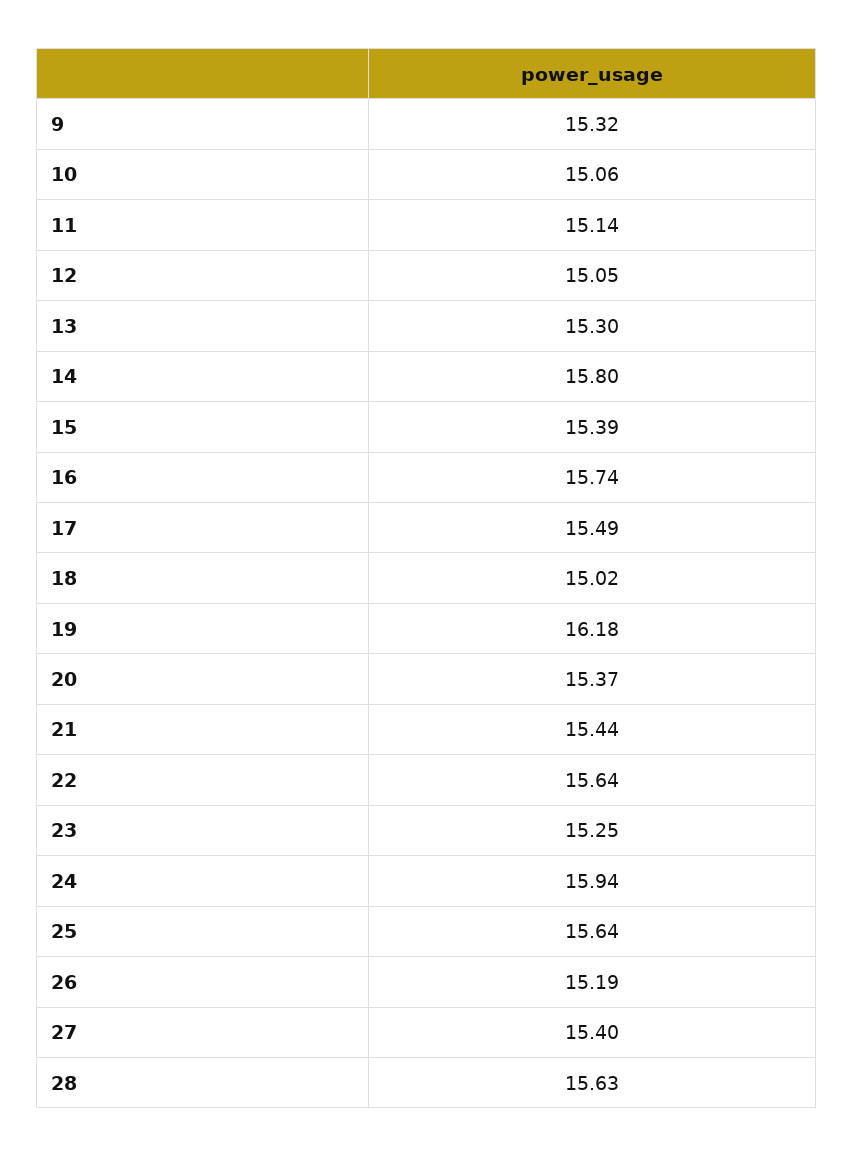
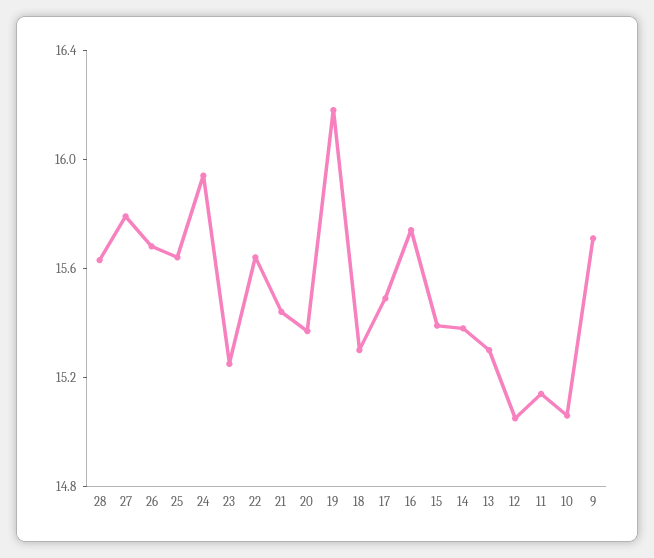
9: 15.32 -> 15.7
14: 15.8 -> 15.4
18: 15.02 -> 15.3
26: 15.19 -> 15.7
27: 15.4 -> 15.8

